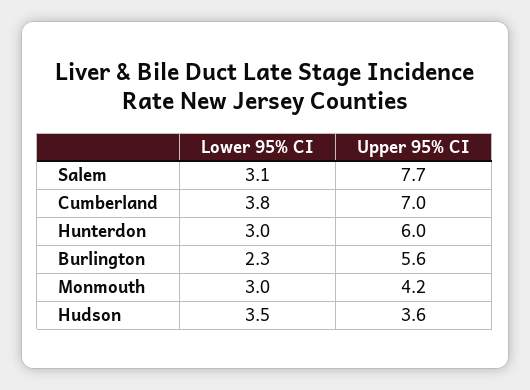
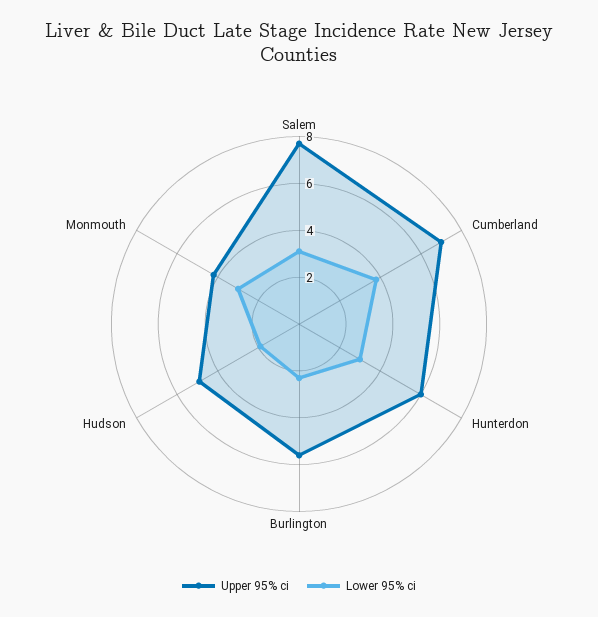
Lower 95% CI, Hudson: 3.5 -> 2
Upper 95% CI, Hudson: 3.6 -> 5

